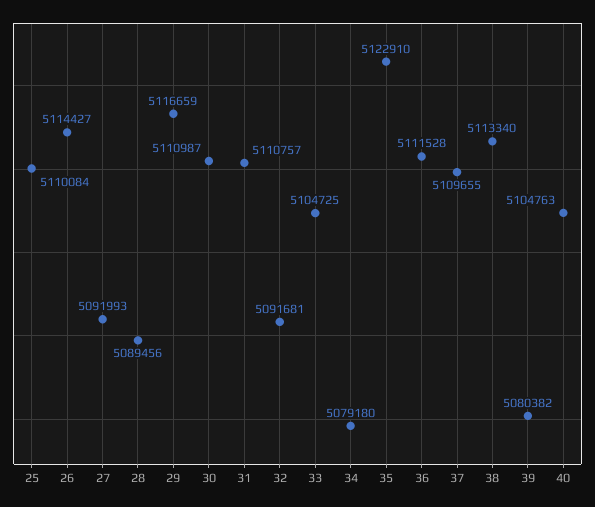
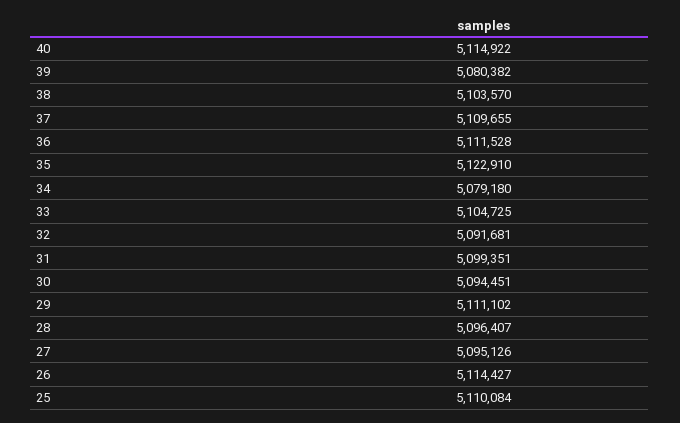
27: 5091993 -> 5095126
28: 5089456 -> 5096407
29: 5116659 -> 5111102
30: 5110987 -> 5094451
31: 5110757 -> 5099351
38: 5113340 -> 5103570
40: 5104763 -> 5114922

